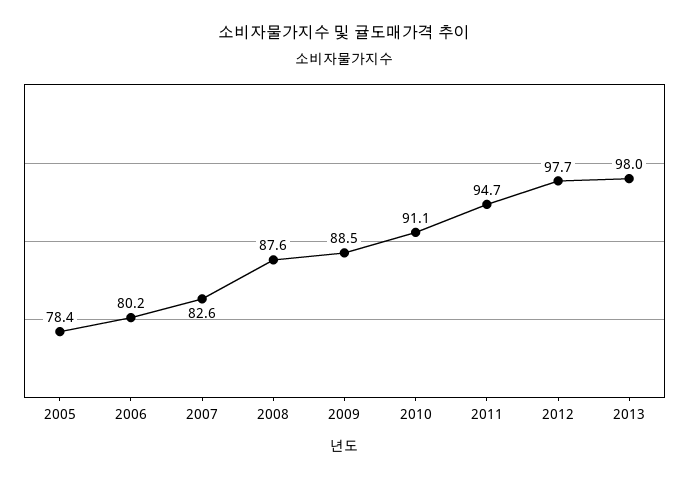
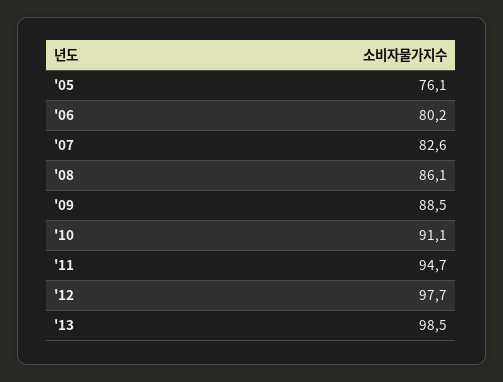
2005: 78.4 -> 76.1
2008: 87.6 -> 86.1
2013: 98 -> 98.5

